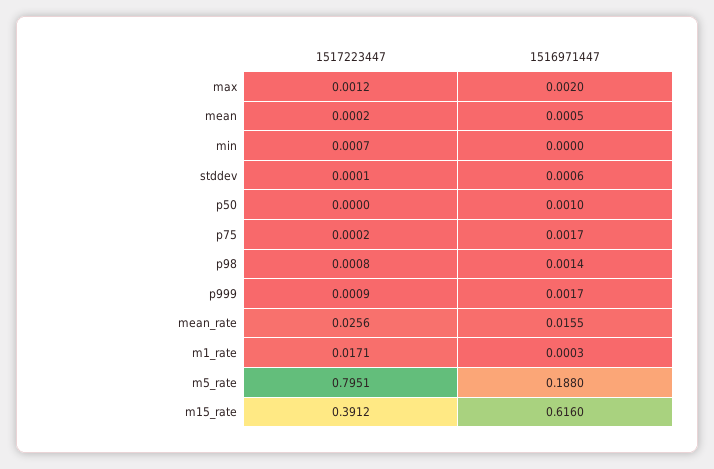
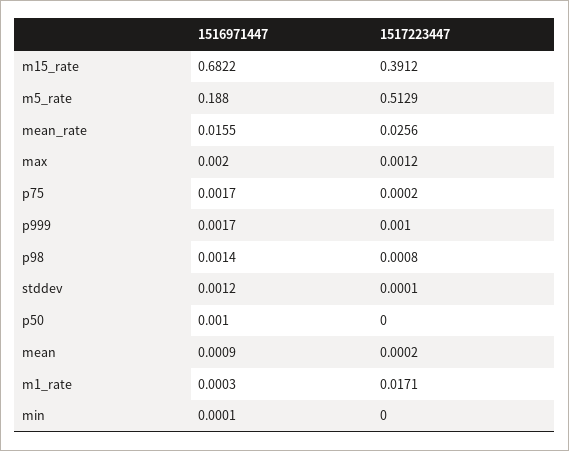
1516971447, mean: 0.0005 -> 0.0009
1517223447, min: 0.0007 -> 0
1516971447, min: 0 -> 0.0001
1516971447, stddev: 0.0006 -> 0.0012
1517223447, p999: 0.0009 -> 0.001
1517223447, m5_rate: 0.7951 -> 0.5129
1516971447, m15_rate: 0.616 -> 0.6822

